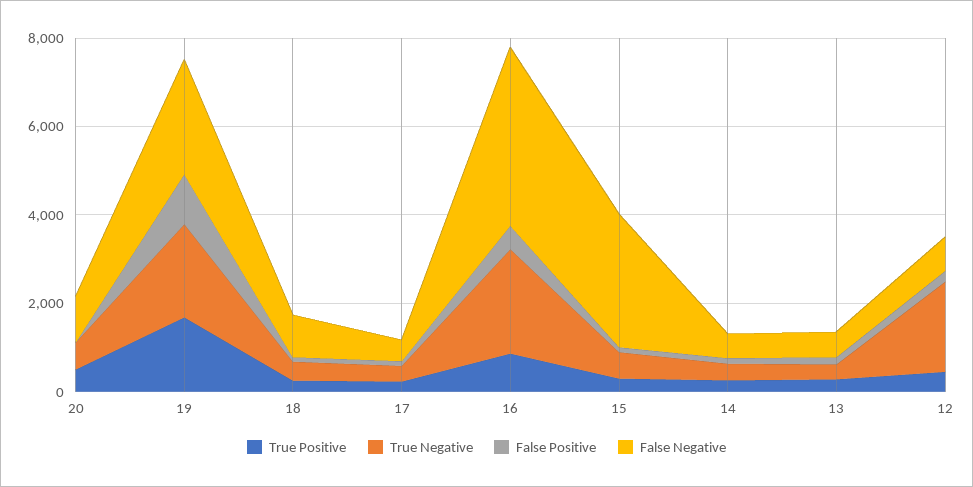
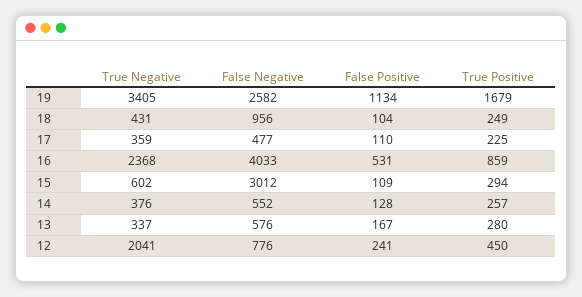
True Positive, 20: 500 -> none
True Negative, 20: 500 -> none
False Positive, 20: 0 -> none
False Negative, 20: 1000 -> none
True Negative, 19: 2000 -> 3405

